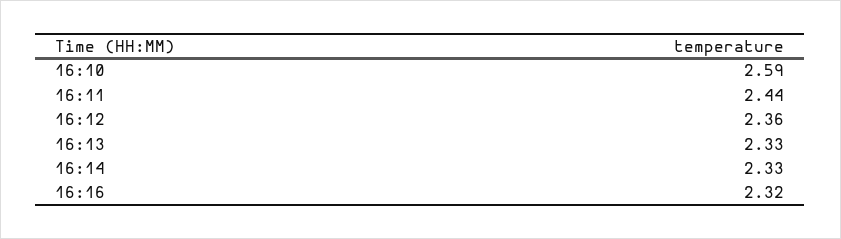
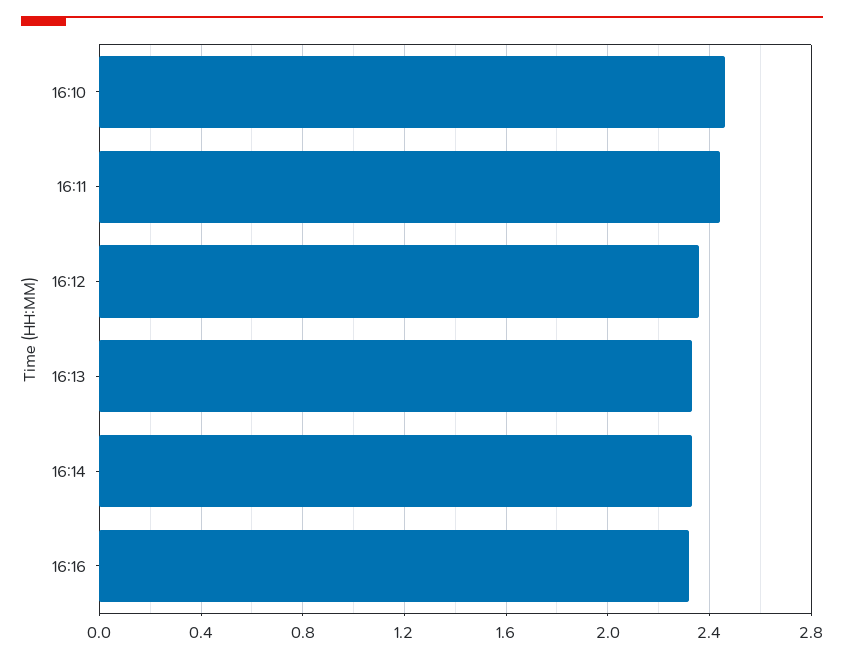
16:10: 2.59 -> 2.45

